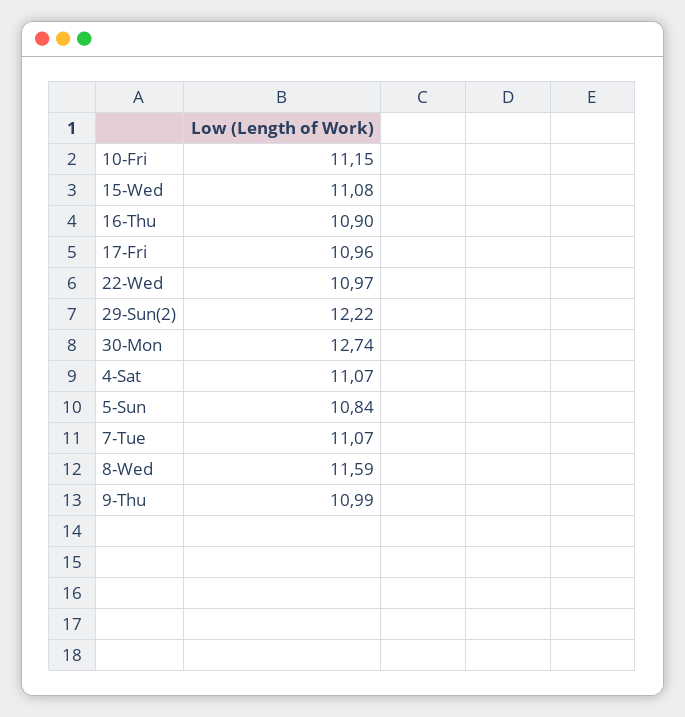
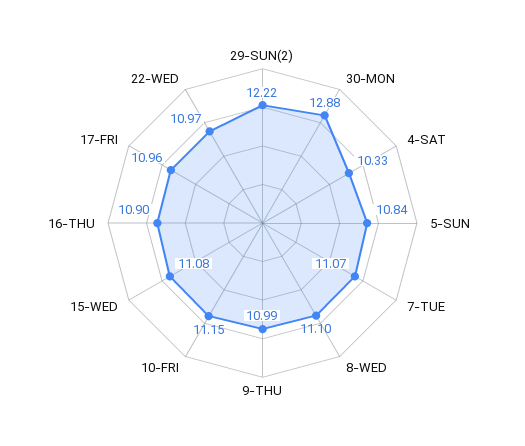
30-Mon: 12.74 -> 12.88
4-Sat: 11.07 -> 10.33
8-Wed: 11.59 -> 11.1

